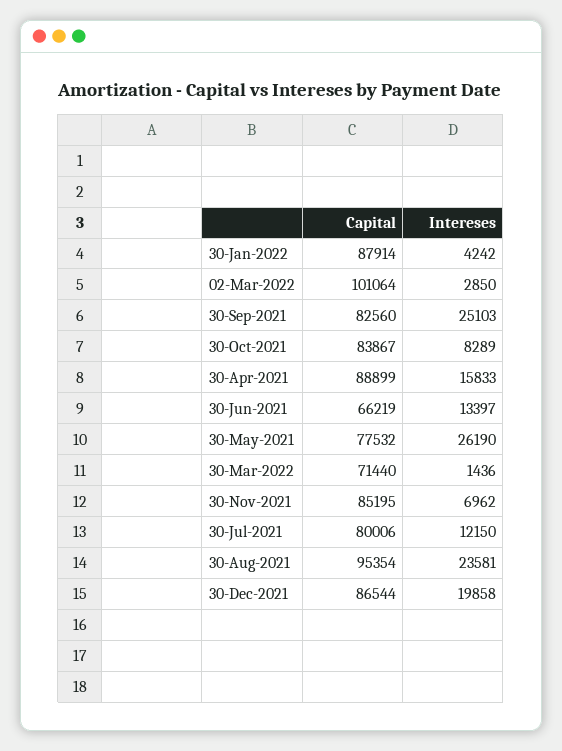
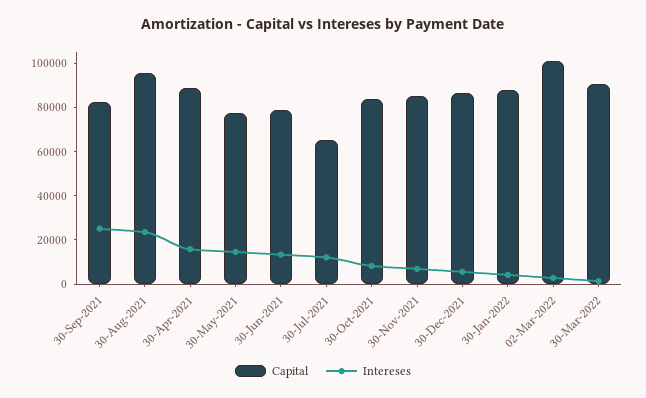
Capital, 30-Jun-2021: 66219 -> 80000
Intereses, 30-May-2021: 26190 -> 15000
Capital, 30-Mar-2022: 71440 -> 90000
Capital, 30-Jul-2021: 80006 -> 65000
Intereses, 30-Dec-2021: 19858 -> 5000

